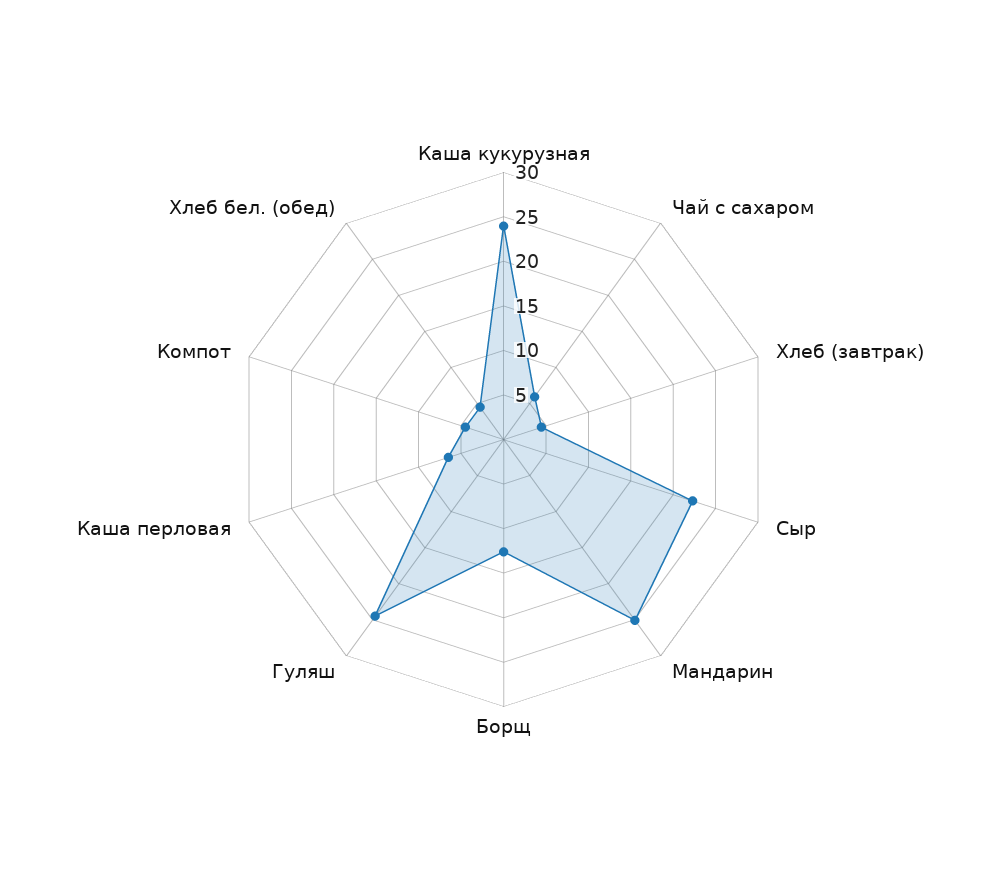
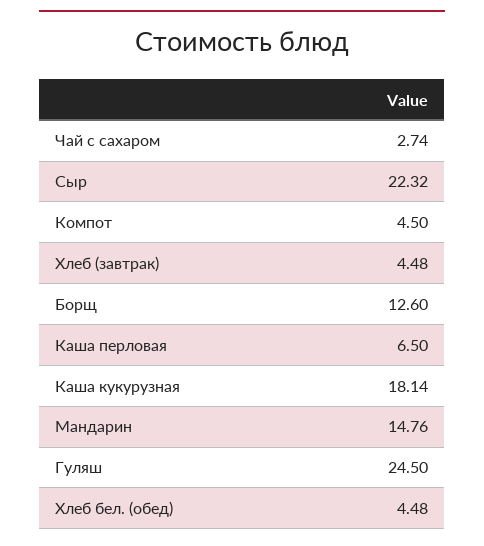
Каша кукурузная: 24 -> 18.14
Чай с сахаром: 6 -> 2.74
Мандарин: 25 -> 14.76

